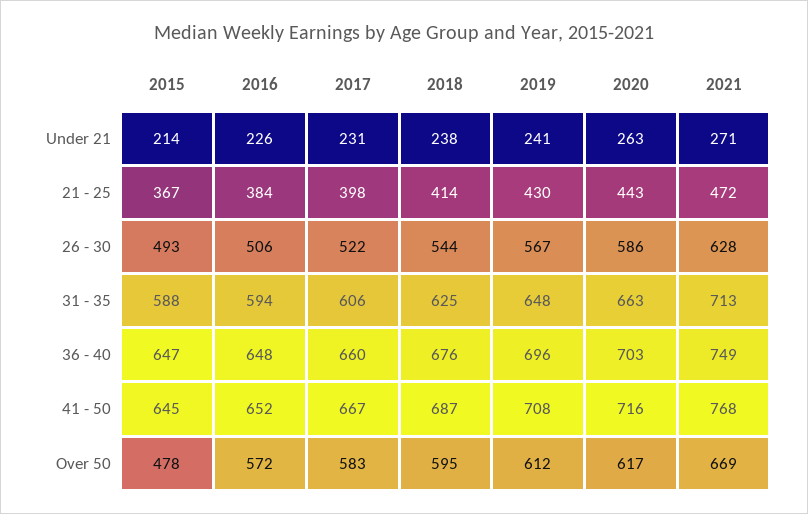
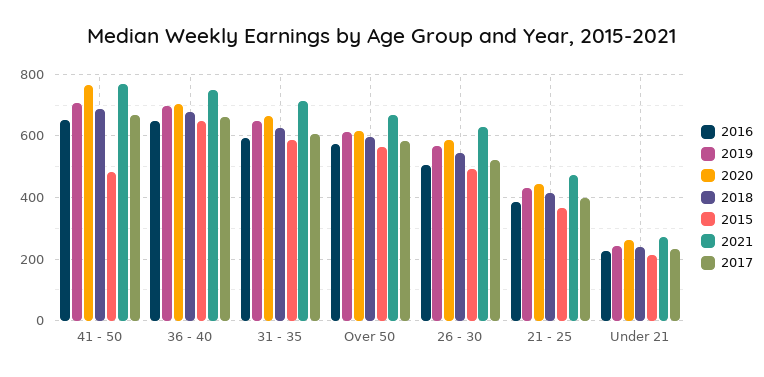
2015, 41 - 50: 645 -> 480
2020, 41 - 50: 716 -> 760
2015, Over 50: 478 -> 560

